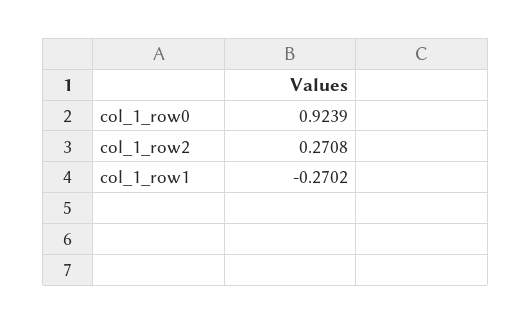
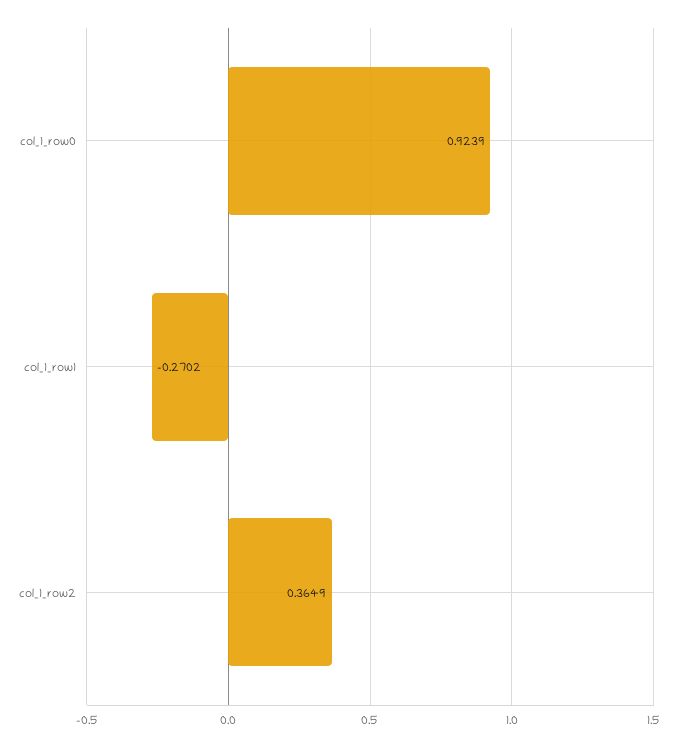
col_1_row2: 0.2708 -> 0.3649

